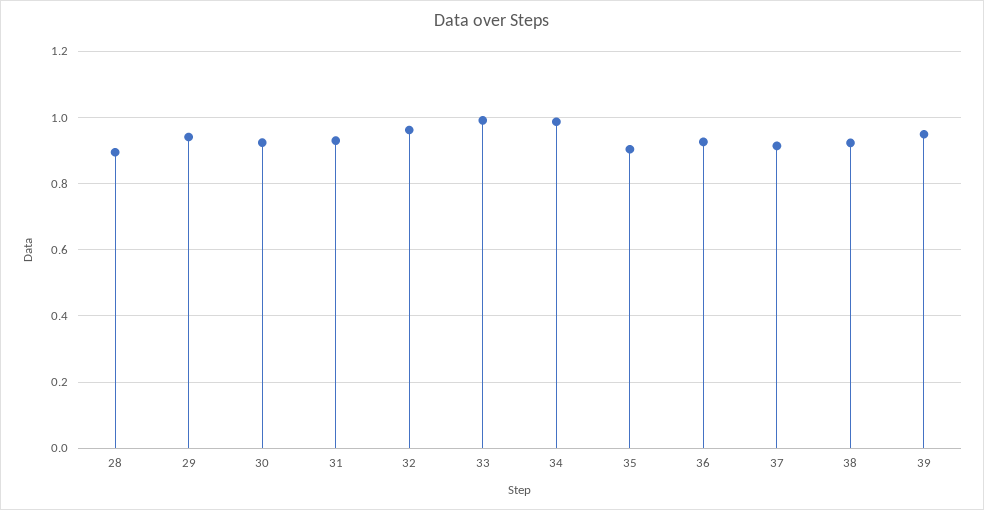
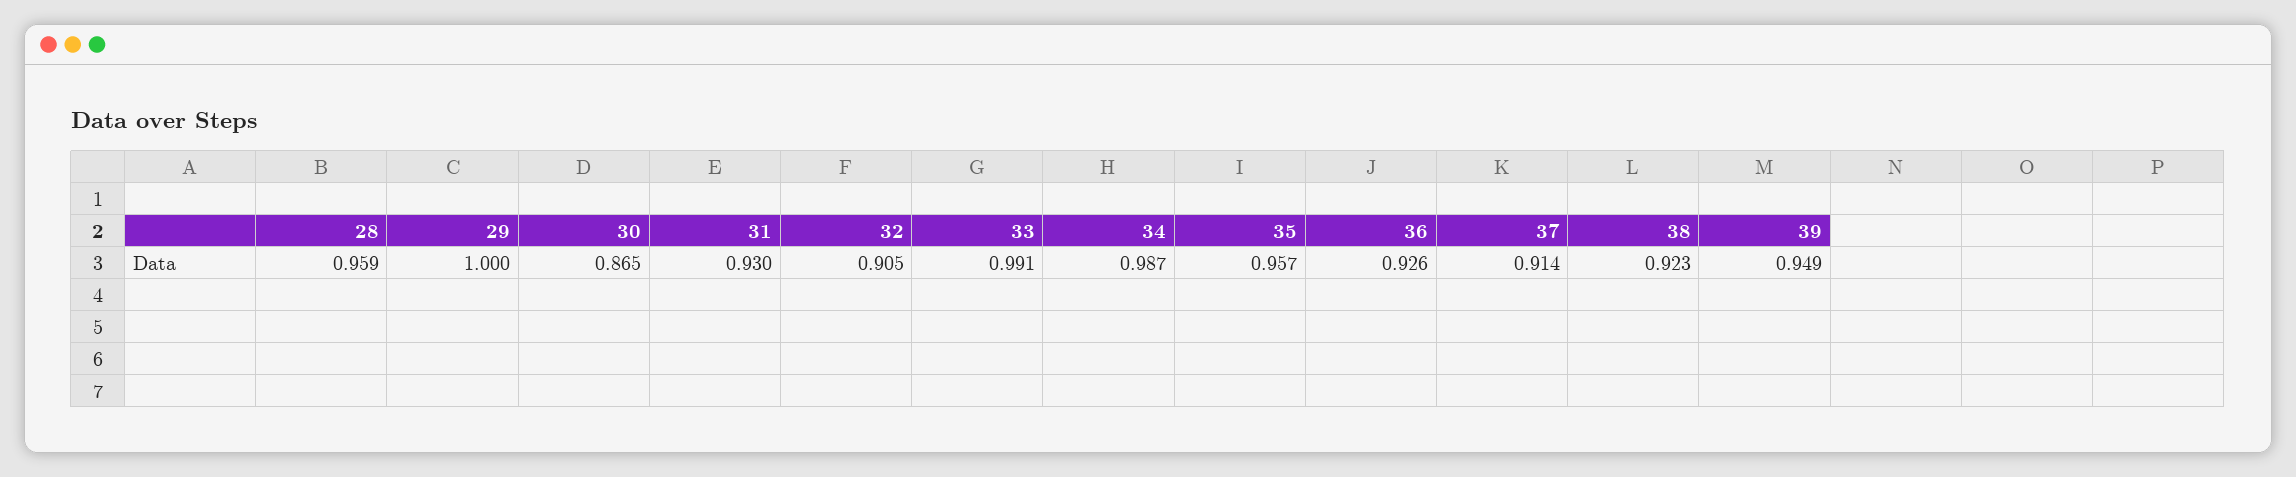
28: 0.9 -> 0.959
29: 0.94 -> 1
30: 0.92 -> 0.865
32: 0.96 -> 0.905
35: 0.9 -> 0.957

